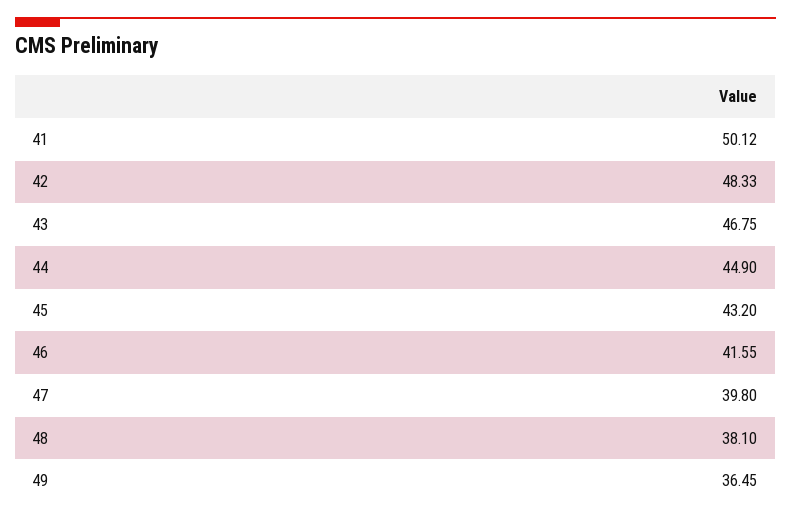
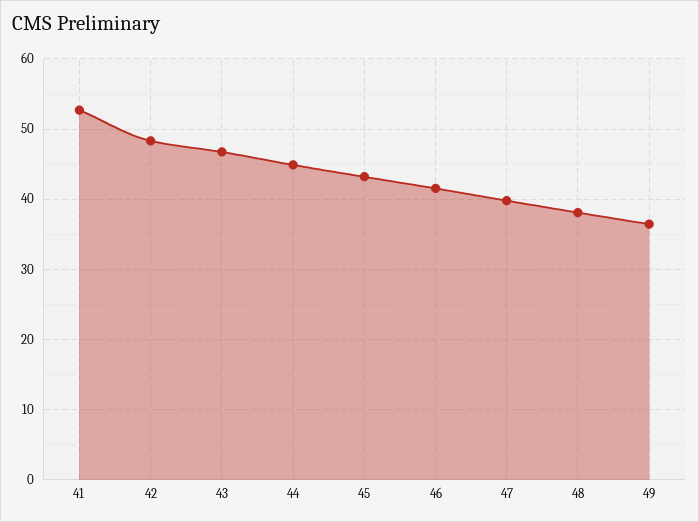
41: 50.12 -> 53

